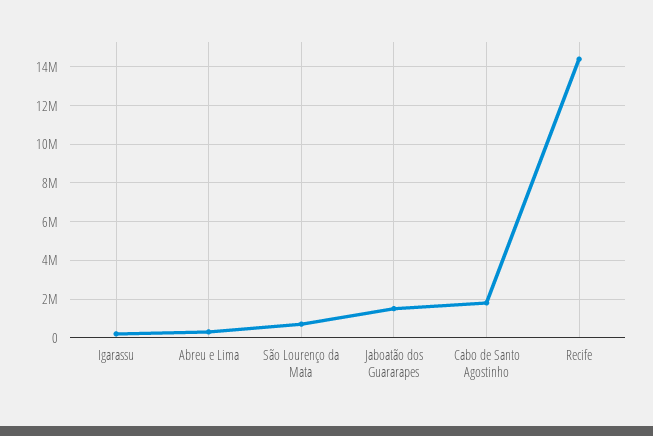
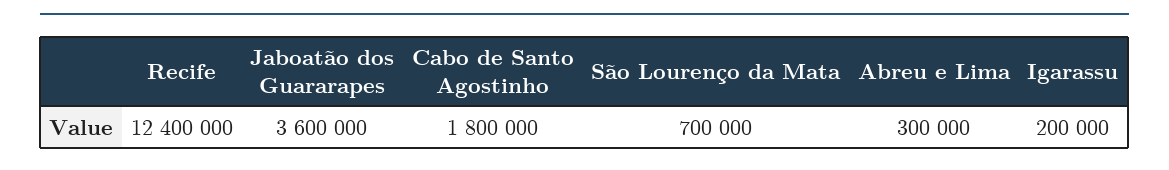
Jaboatão dos Guararapes: 1500000 -> 3600000
Recife: 14500000 -> 12400000

